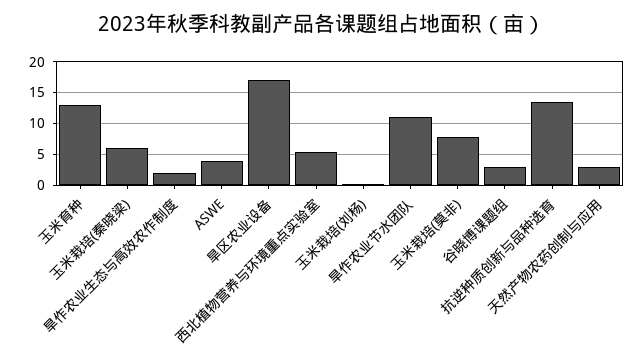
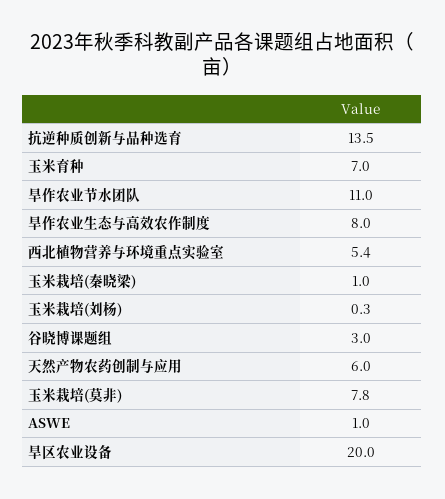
玉米育种: 13 -> 7
玉米栽培(秦晓梁): 6 -> 1
旱作农业生态与高效农作制度: 2 -> 8
ASWE: 4 -> 1
旱区农业设备: 17 -> 20
天然产物农药创制与应用: 3 -> 6

